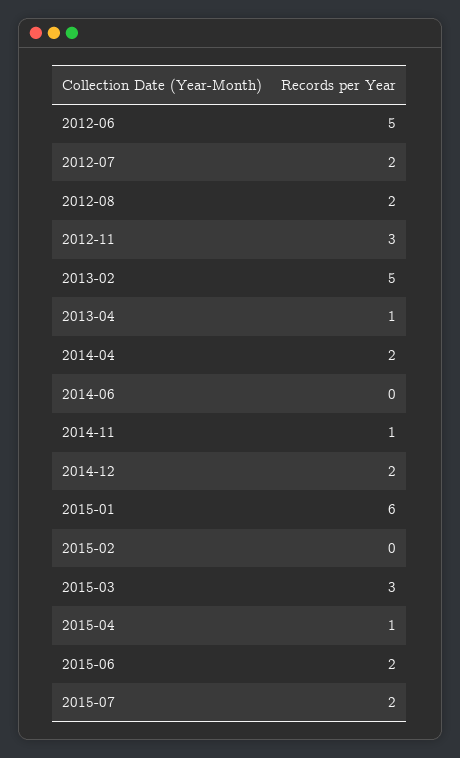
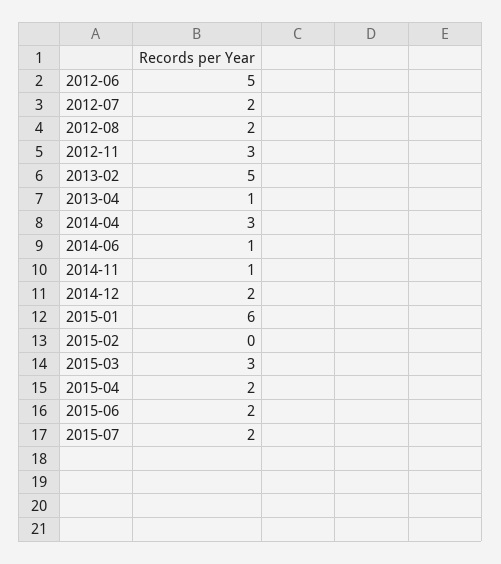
2014-04: 2 -> 3
2014-06: 0 -> 1
2015-04: 1 -> 2

